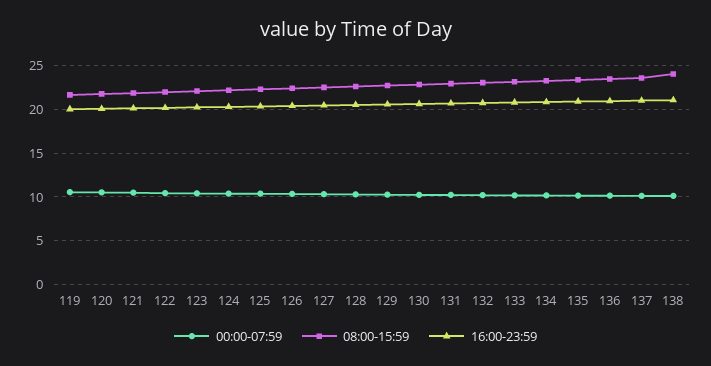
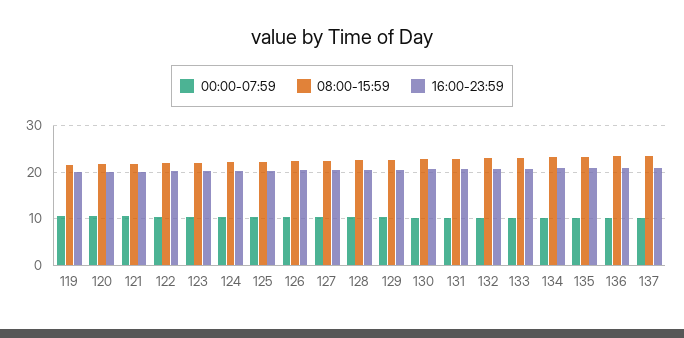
00:00-07:59, 138: 10 -> none
08:00-15:59, 138: 24 -> none
16:00-23:59, 138: 21 -> none

